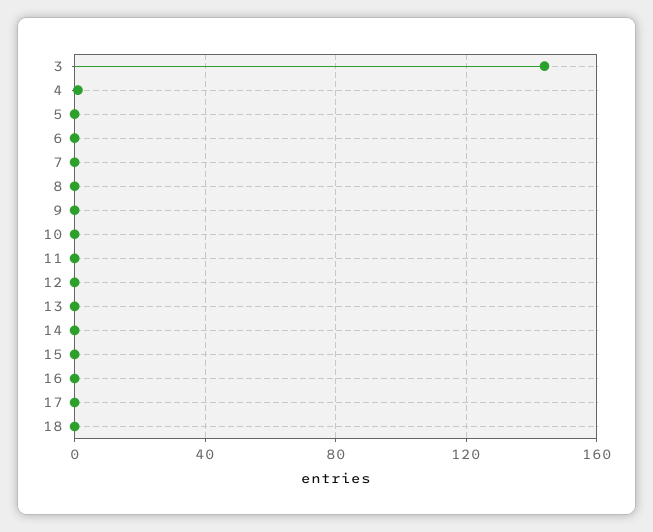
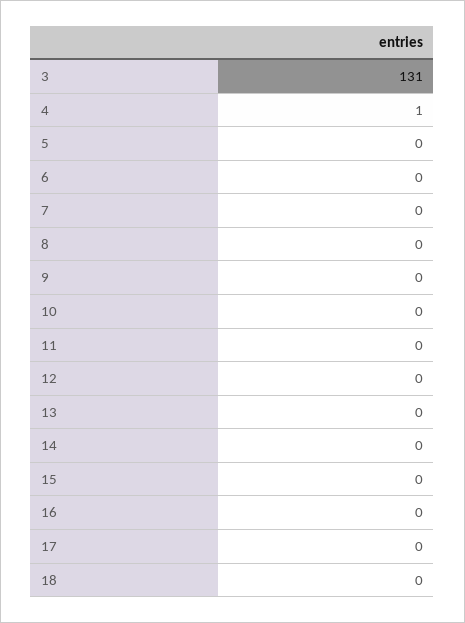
3: 145 -> 131

